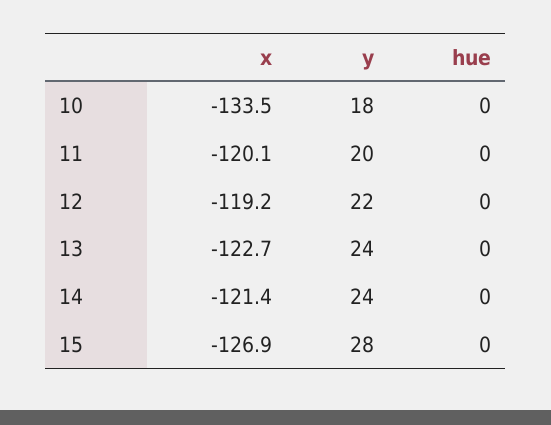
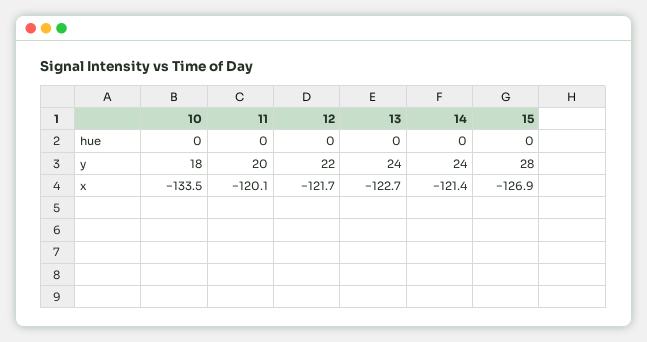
x, 12: -119.2 -> -121.7

